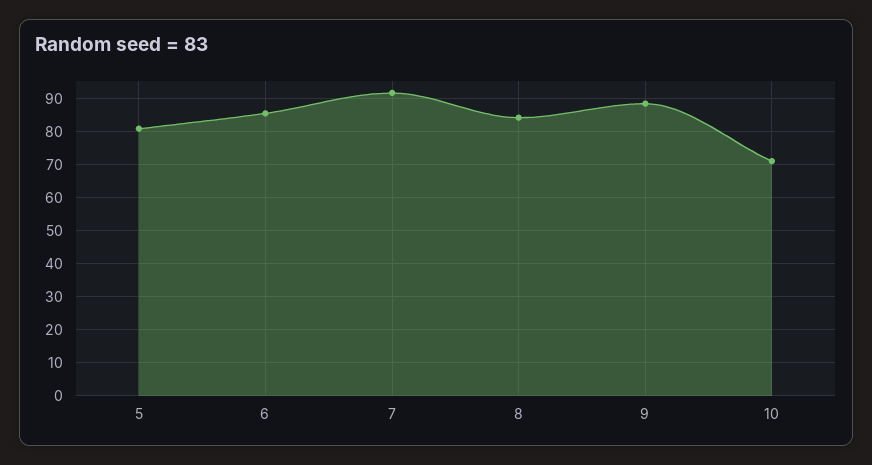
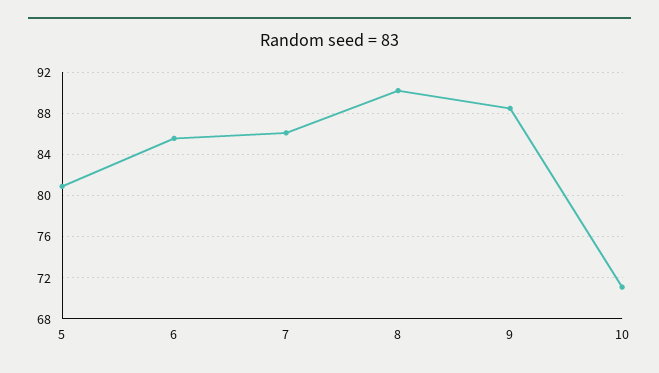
7: 92 -> 86
8: 84 -> 90

